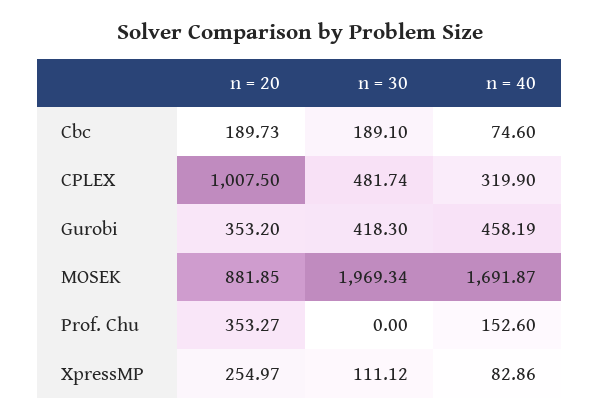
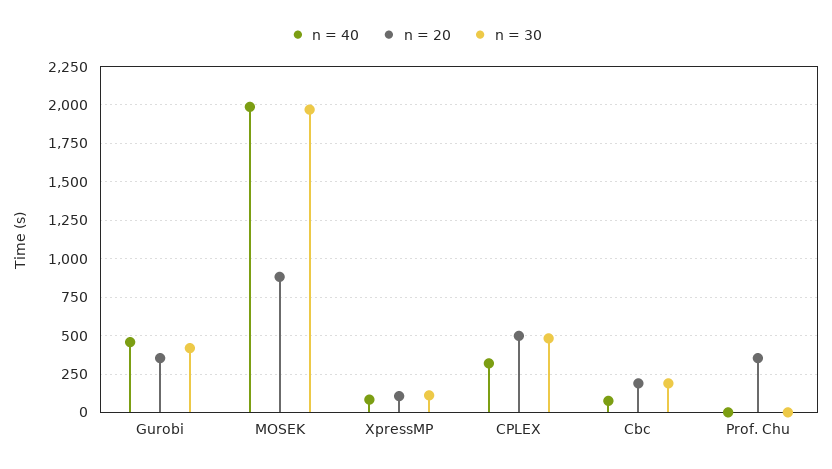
n = 20, CPLEX: 1007.5 -> 500
n = 40, MOSEK: 1691.87 -> 2000
n = 40, Prof. Chu: 152.6 -> 0
n = 20, XpressMP: 254.97 -> 100

